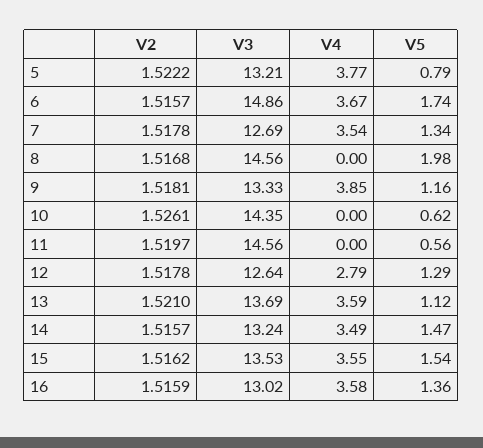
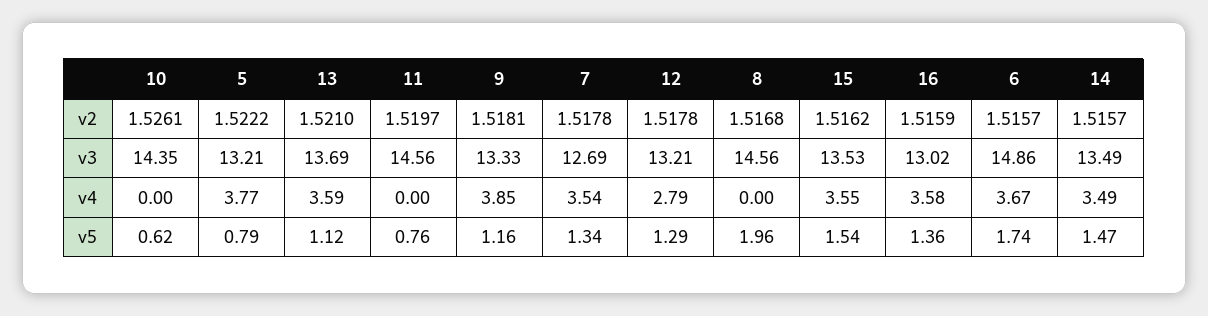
V5, 8: 1.98 -> 1.96
V5, 11: 0.56 -> 0.76
V3, 12: 12.64 -> 13.21
V3, 14: 13.24 -> 13.49

